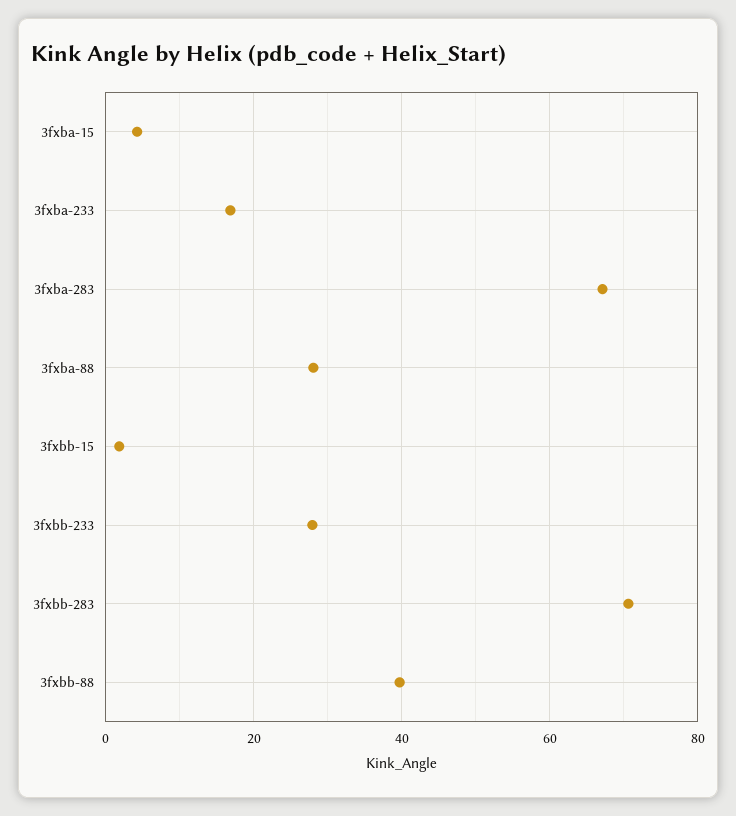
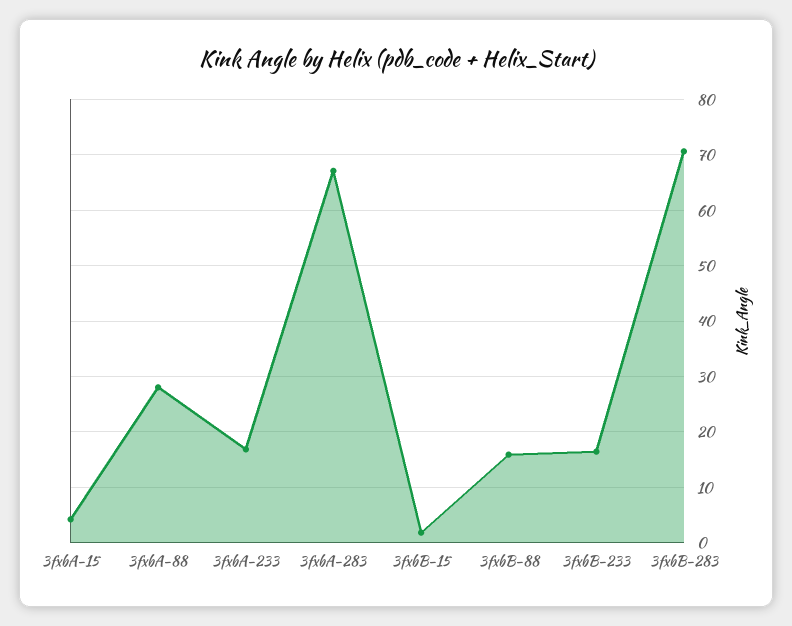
3fxbb-233: 28 -> 16
3fxbb-88: 40 -> 16

